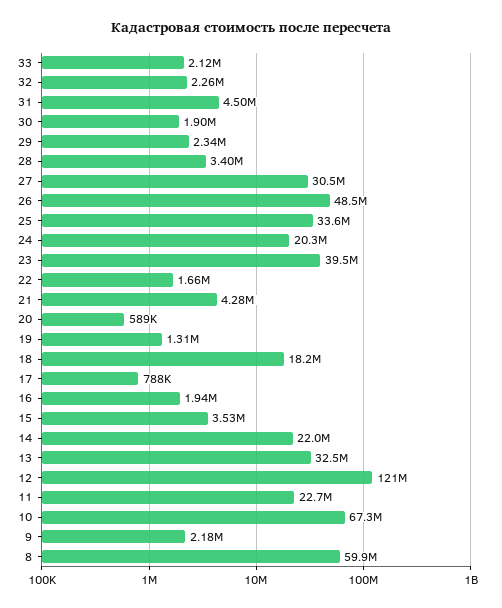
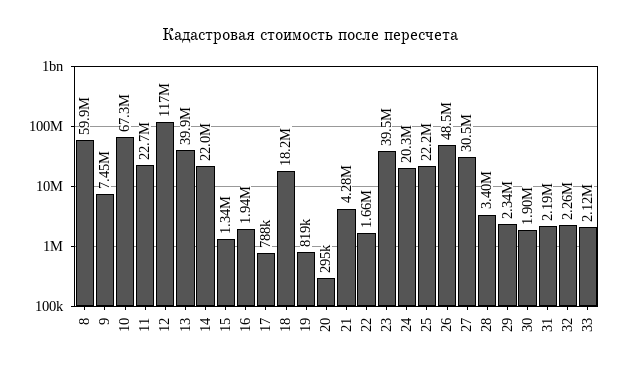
31: 4500000 -> 2190000
25: 33600000 -> 22200000
20: 589000 -> 295000
19: 1310000 -> 819000
15: 3530000 -> 1340000
13: 32500000 -> 39900000
12: 121000000 -> 117000000
9: 2180000 -> 7450000

